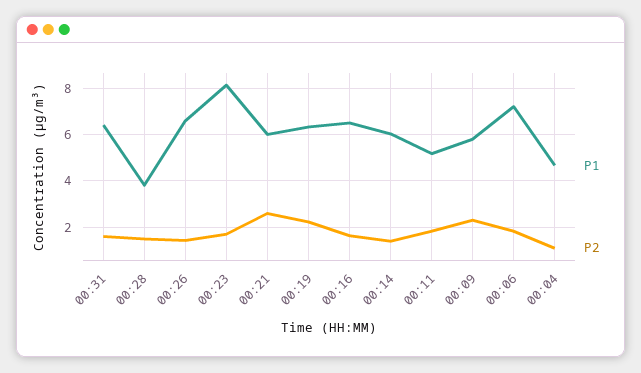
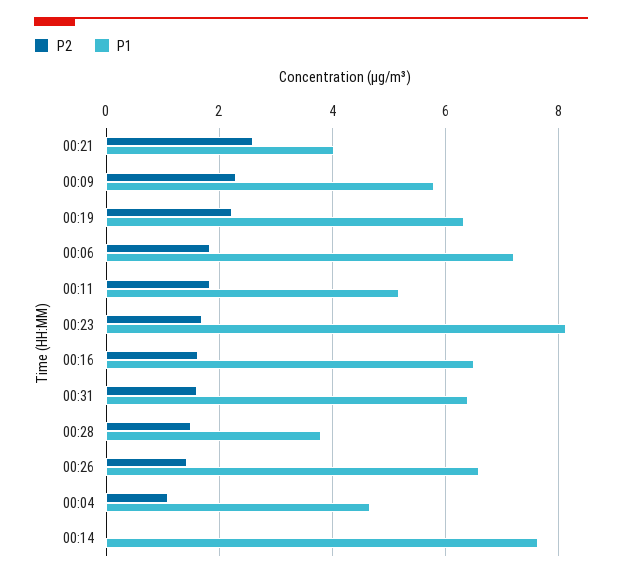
P1, 00:21: 6 -> 4
P1, 00:14: 6 -> 7.6
P2, 00:14: 1.5 -> 0

